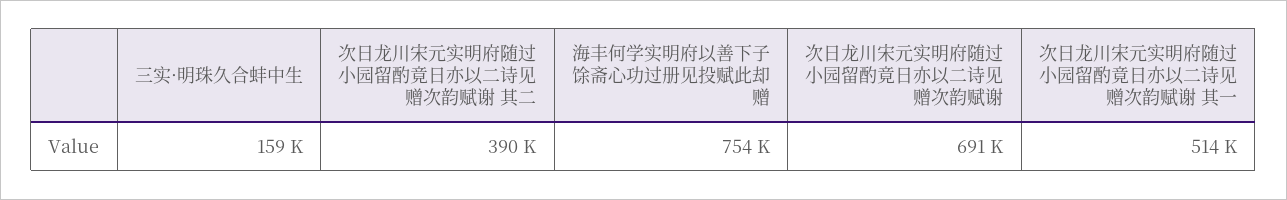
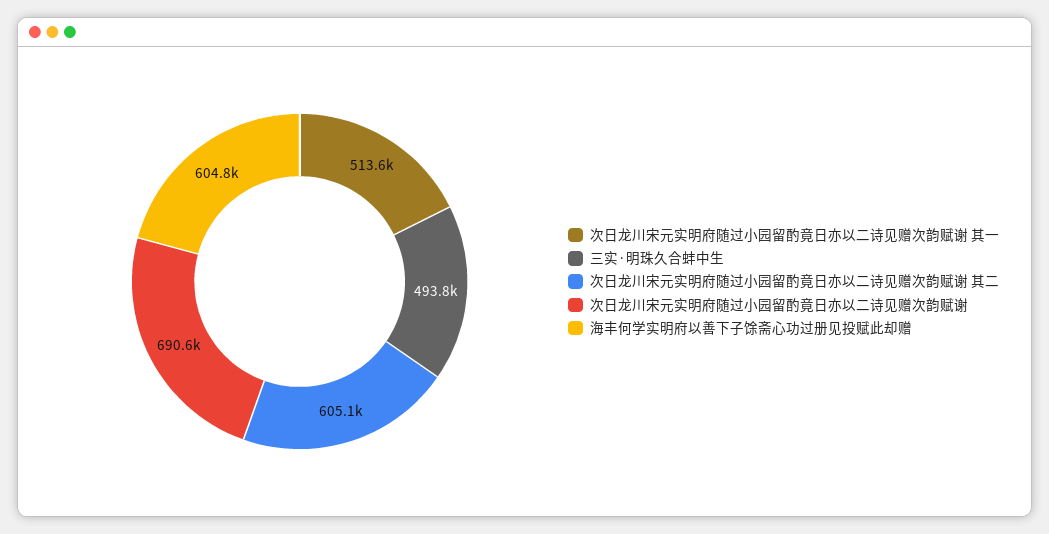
三实·明珠久合蚌中生: 159000 -> 493800
次日龙川宋元实明府随过小园留酌竟日亦以二诗见赠次韵赋谢 其二: 390000 -> 605100
海丰何学实明府以善下子馀斋心功过册见投赋此却赠: 754000 -> 604800

